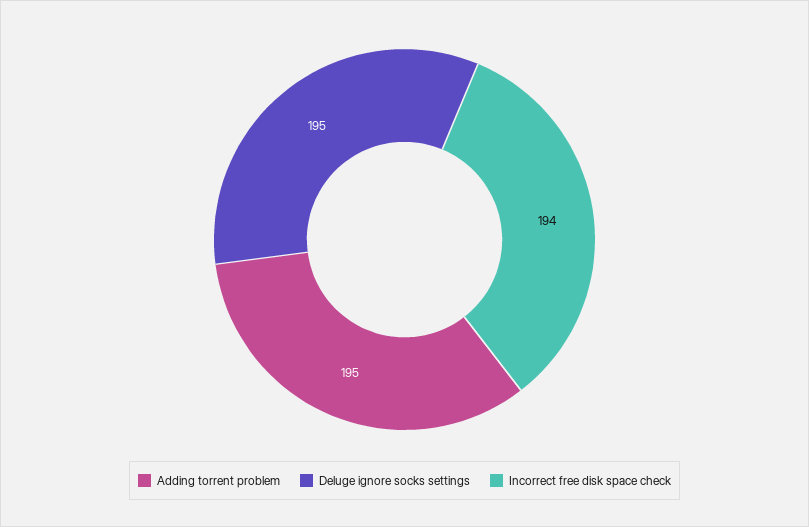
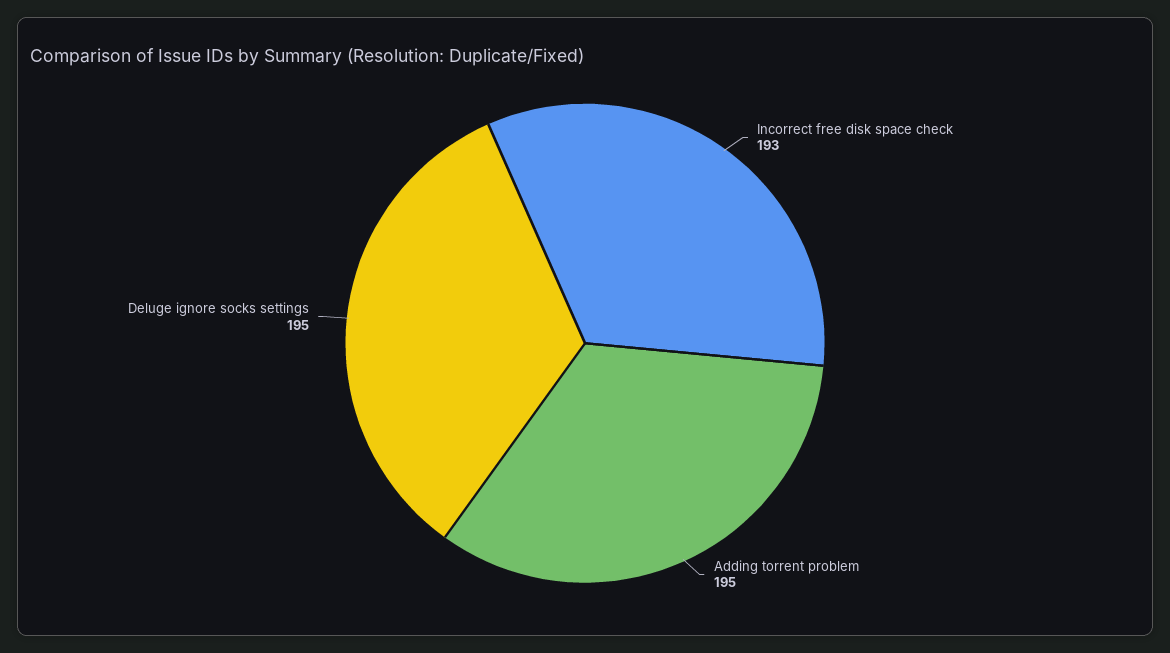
Incorrect free disk space check: 194 -> 193

